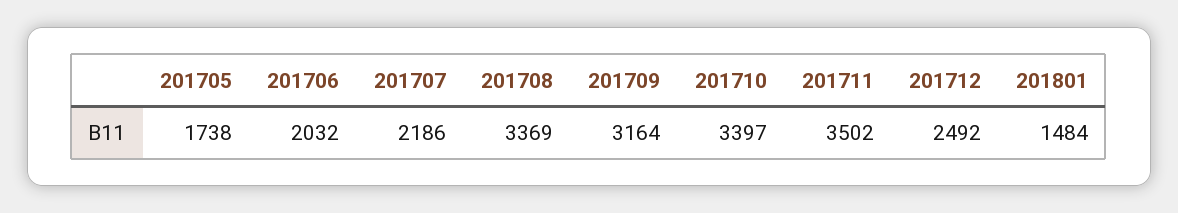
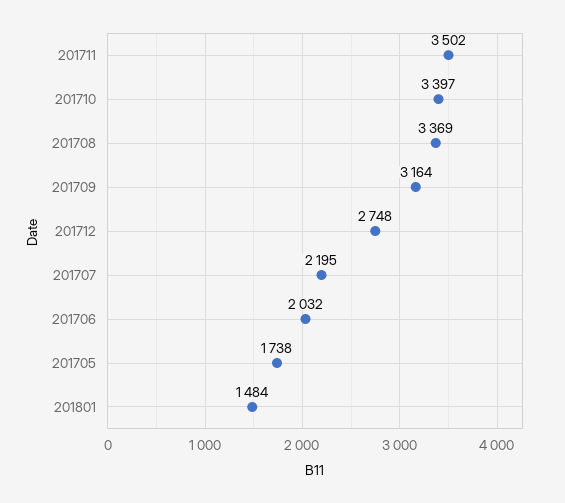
201707: 2186 -> 2195
201712: 2492 -> 2748

